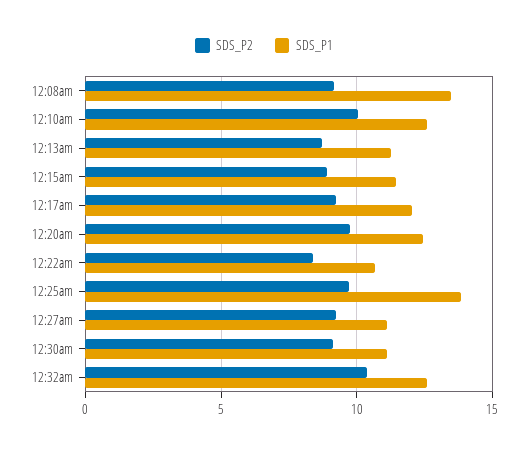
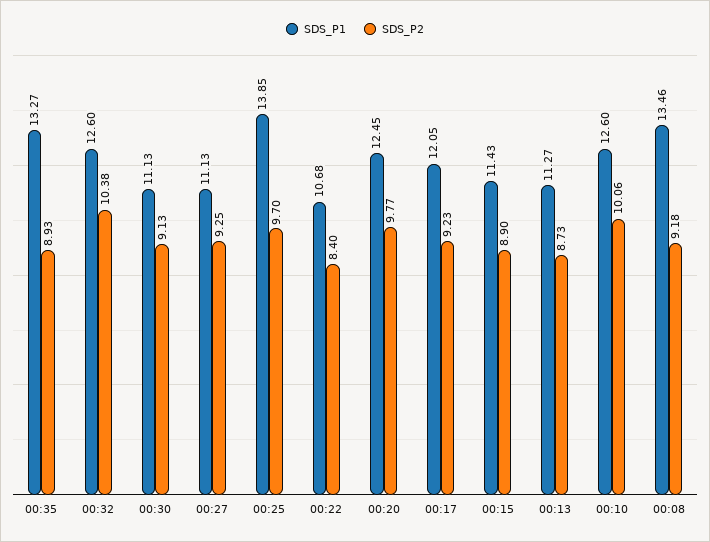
SDS_P1, 00:35: none -> 13.27
SDS_P2, 00:35: none -> 8.93

